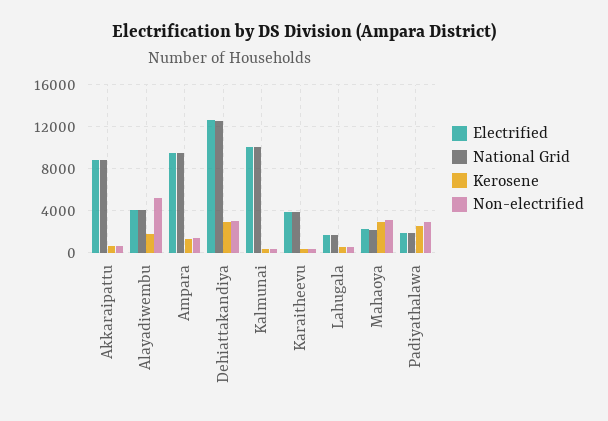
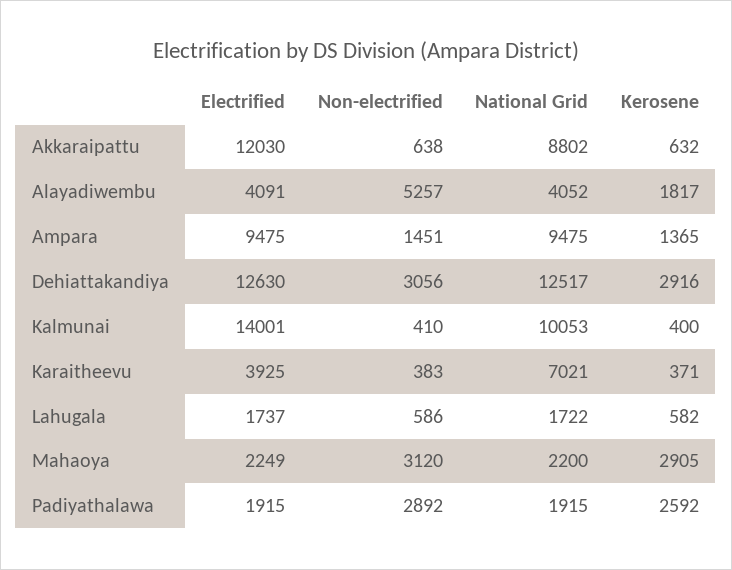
Electrified, Akkaraipattu: 9000 -> 12030
Electrified, Kalmunai: 10000 -> 14001
National Grid, Karaitheevu: 4000 -> 7021

